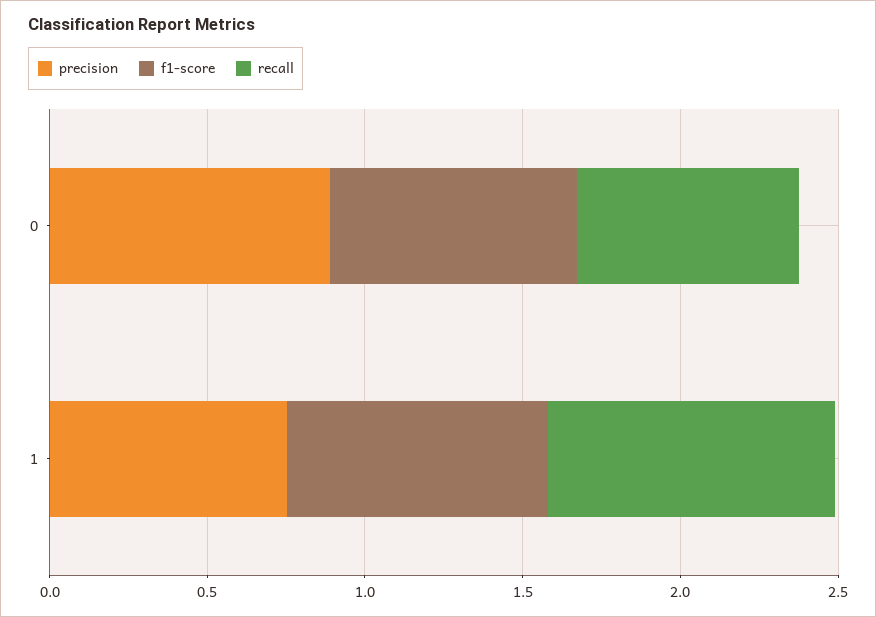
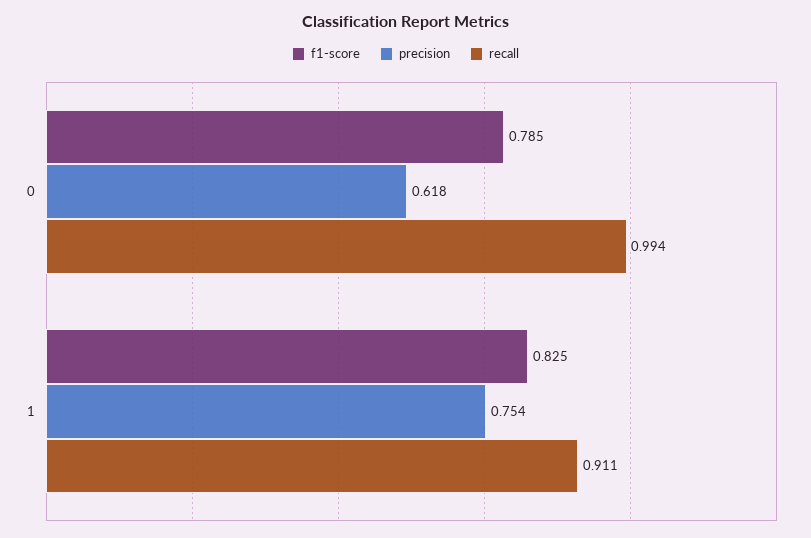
precision, 0: 0.9 -> 0.618
recall, 0: 0.7 -> 0.994

